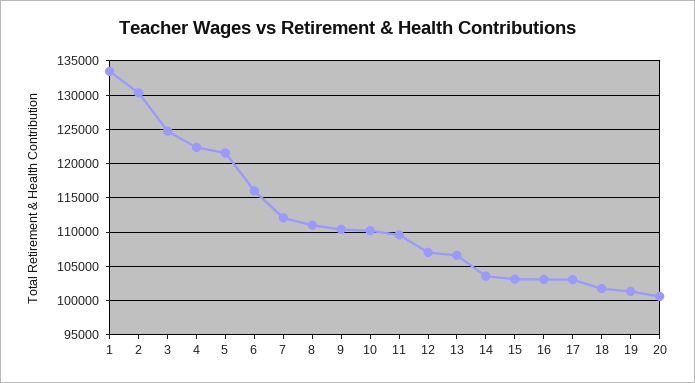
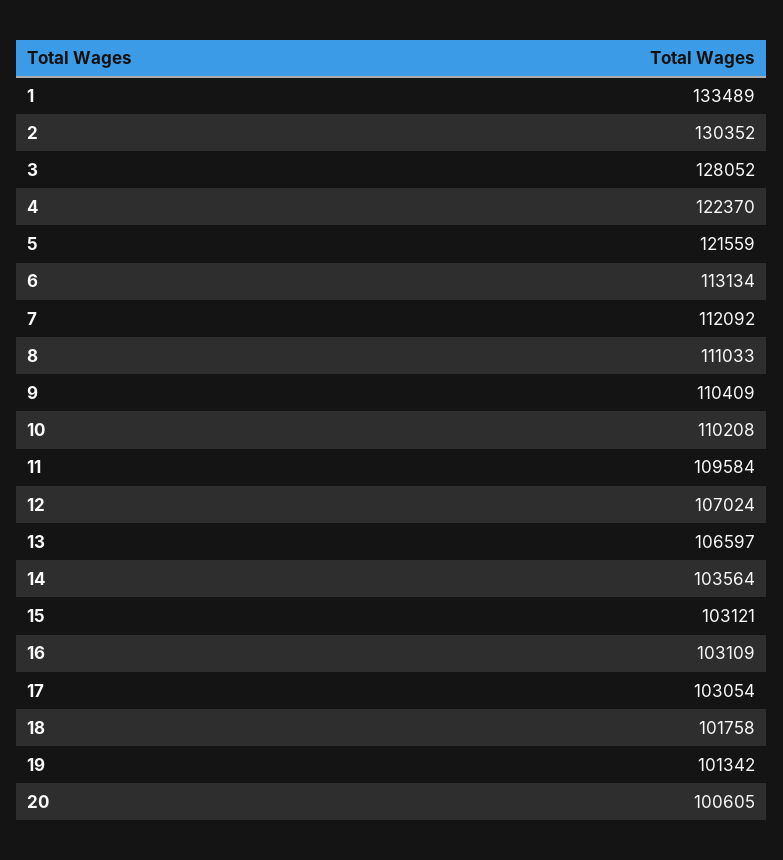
3: 125000 -> 128052
6: 116000 -> 113134

